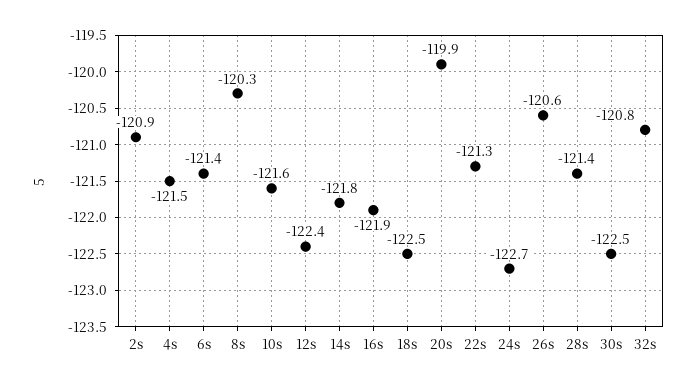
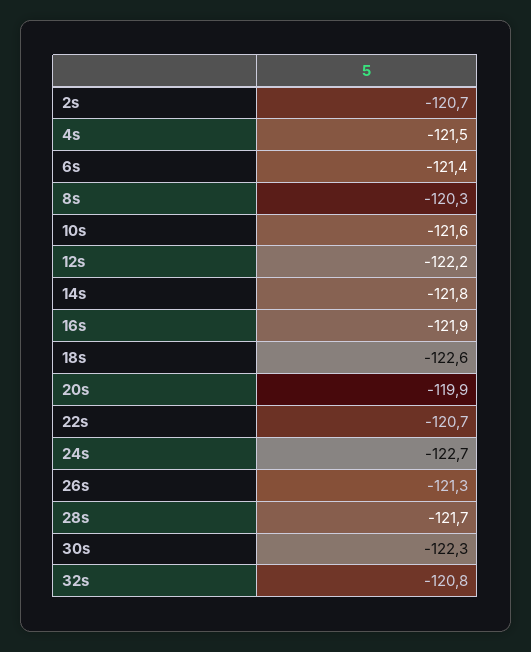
2s: -120.9 -> -120.7
12s: -122.4 -> -122.2
18s: -122.5 -> -122.6
22s: -121.3 -> -120.7
26s: -120.6 -> -121.3
28s: -121.4 -> -121.7
30s: -122.5 -> -122.3

